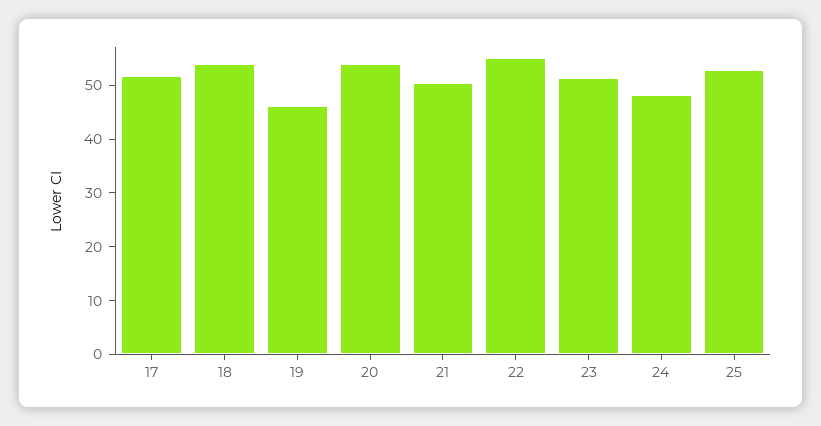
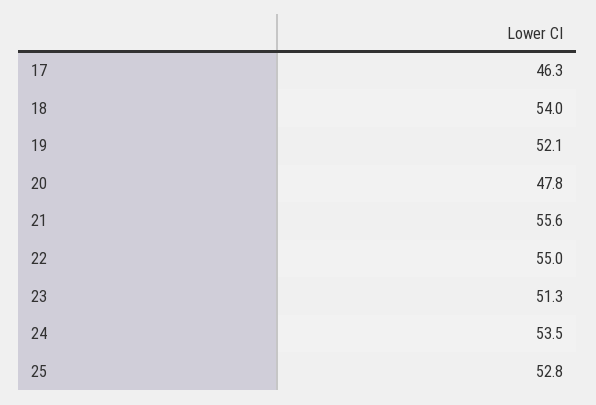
17: 52 -> 46.3
19: 46 -> 52.1
20: 54 -> 47.8
21: 50 -> 55.6
24: 48 -> 53.5

